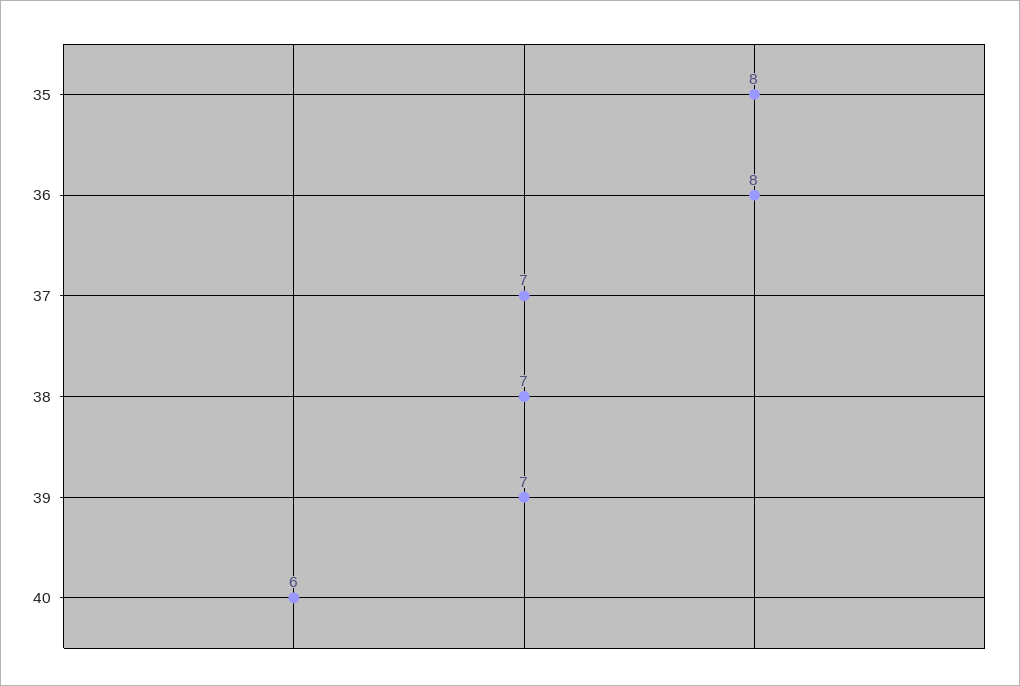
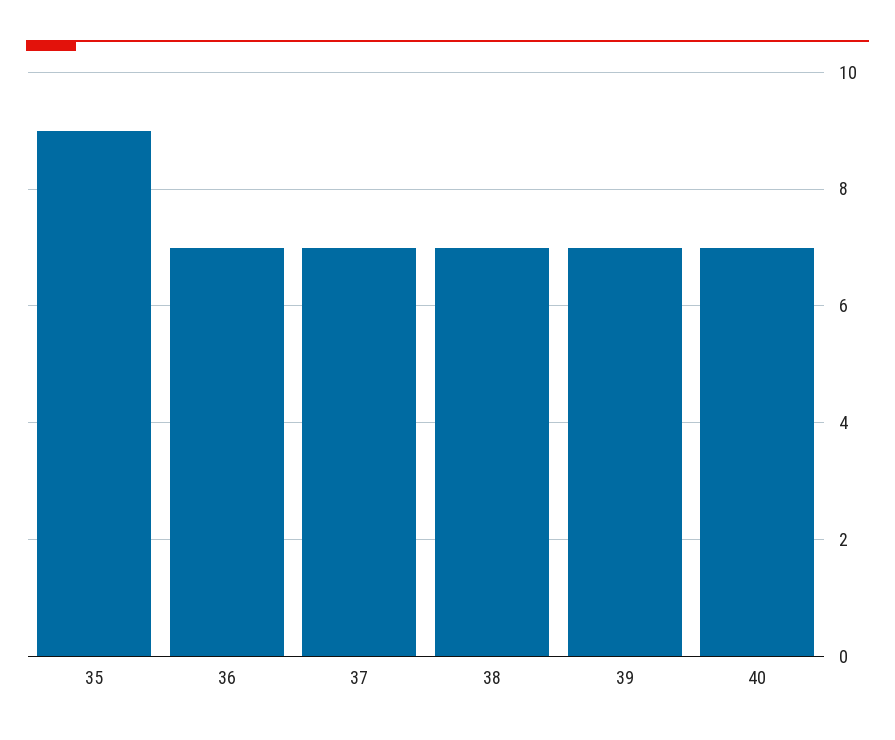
35: 8 -> 9
36: 8 -> 7
40: 6 -> 7

